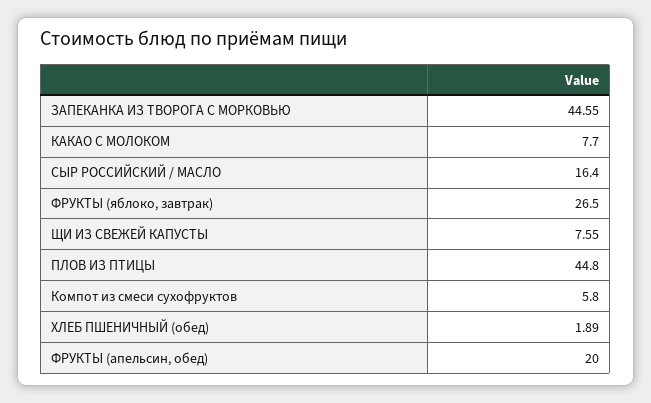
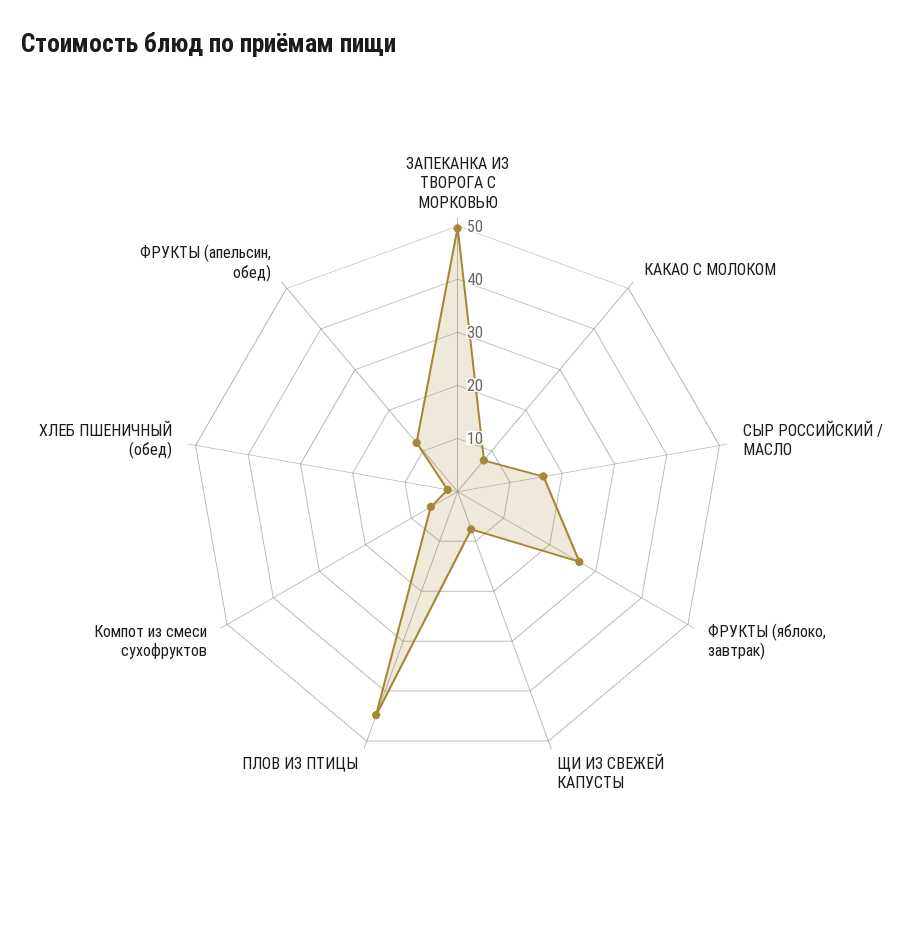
ЗАПЕКАНКА ИЗ ТВОРОГА С МОРКОВЬЮ: 44.55 -> 50
ФРУКТЫ (апельсин, обед): 20 -> 12

